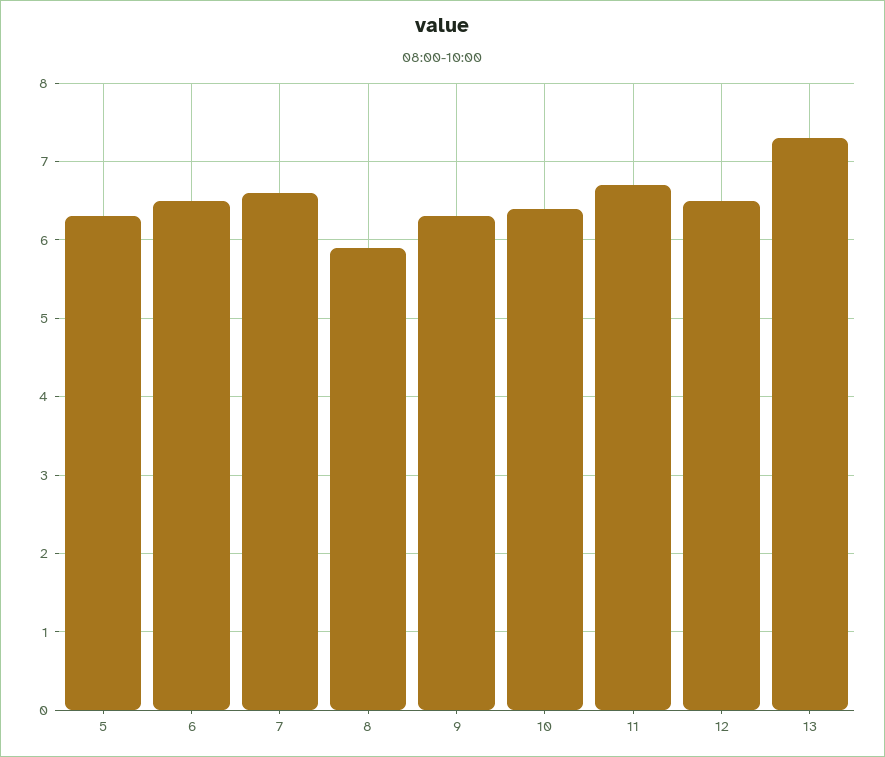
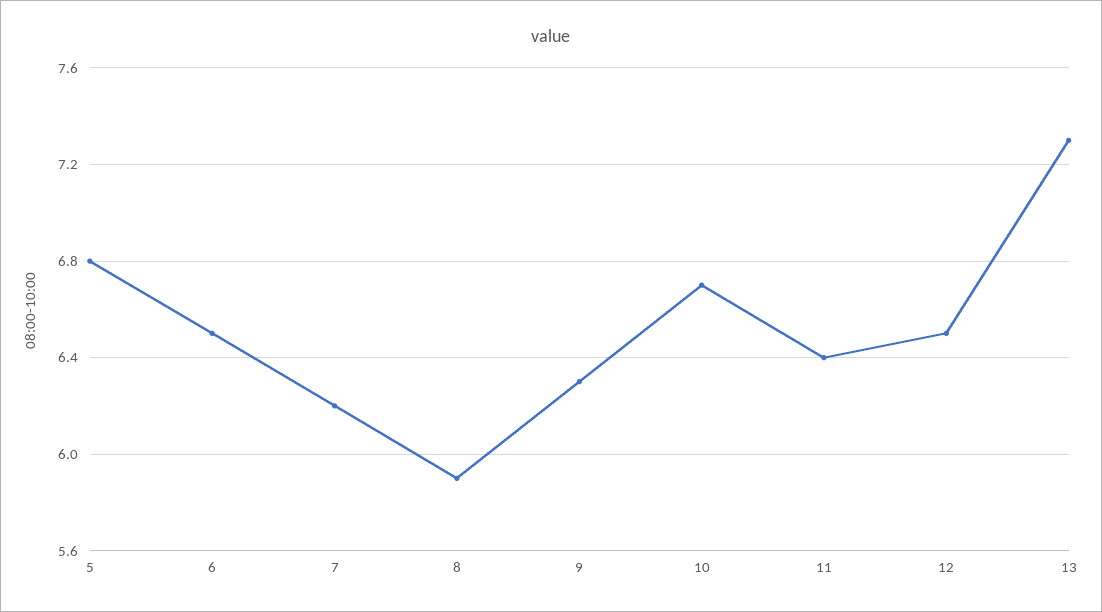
5: 6.3 -> 6.8
7: 6.6 -> 6.2
10: 6.4 -> 6.7
11: 6.7 -> 6.4

